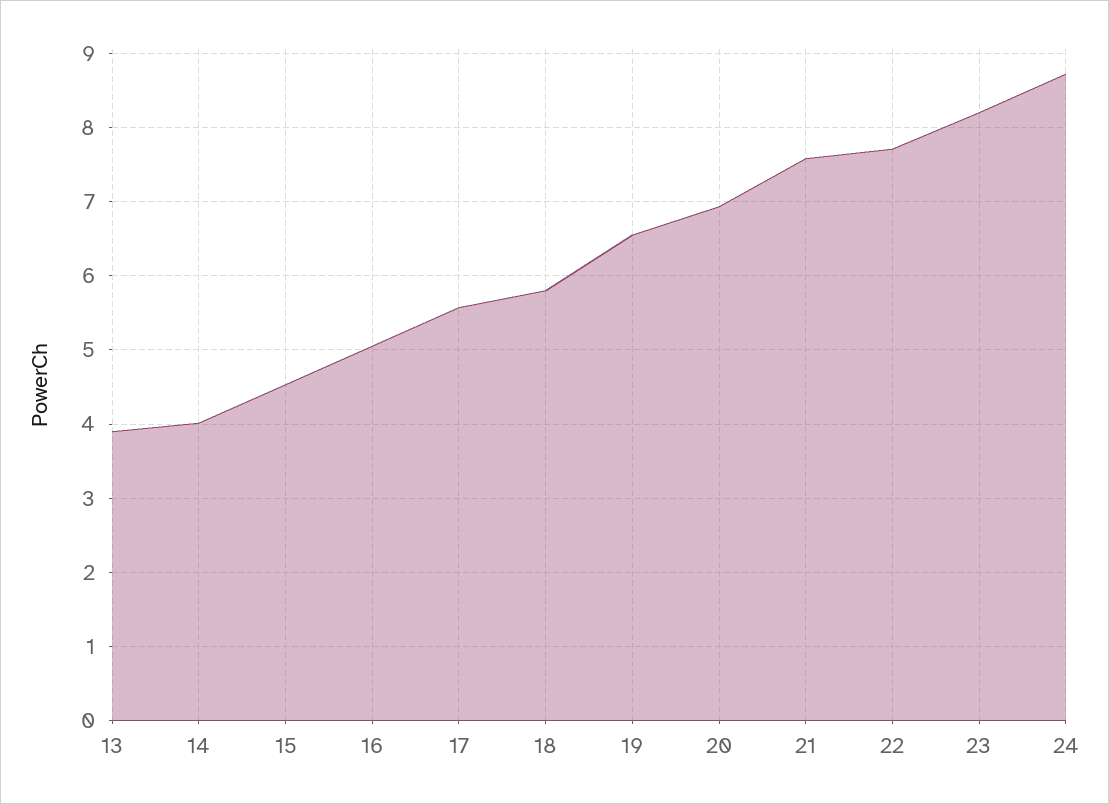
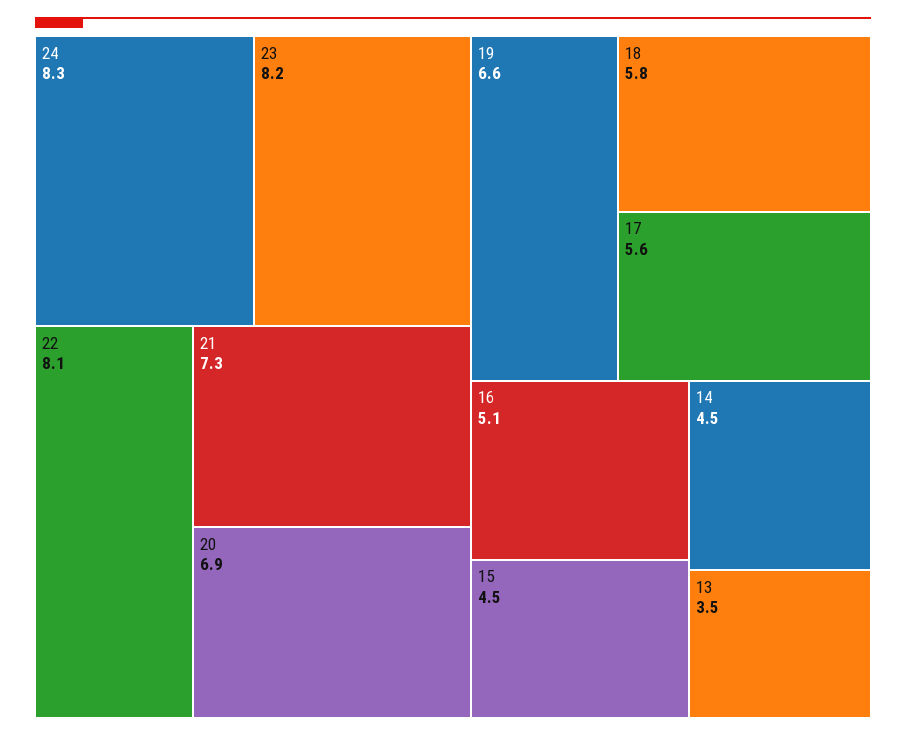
13: 3.9 -> 3.5
14: 4 -> 4.5
21: 7.6 -> 7.3
22: 7.7 -> 8.1
24: 8.7 -> 8.3

